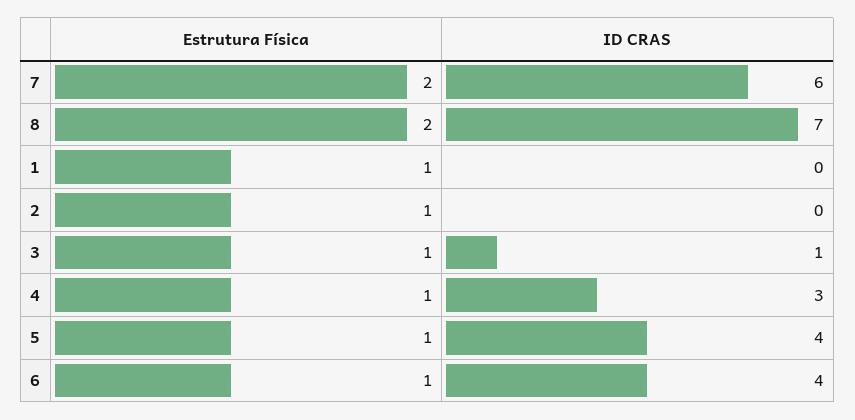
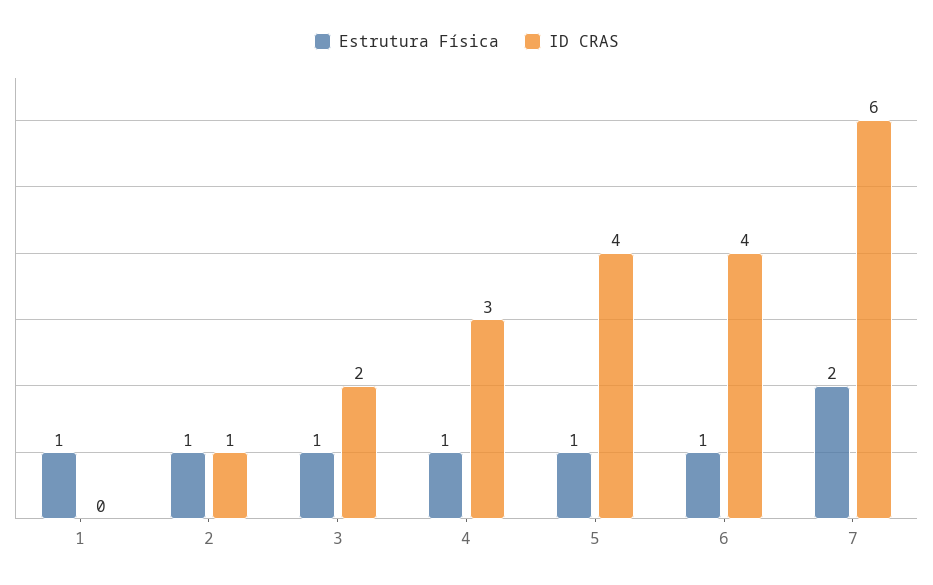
Estrutura Física, 8: 2 -> none
ID CRAS, 8: 7 -> none
ID CRAS, 2: 0 -> 1
ID CRAS, 3: 1 -> 2

